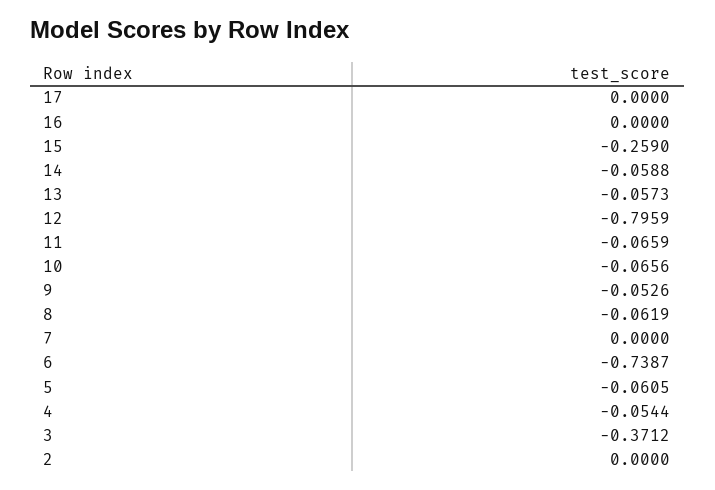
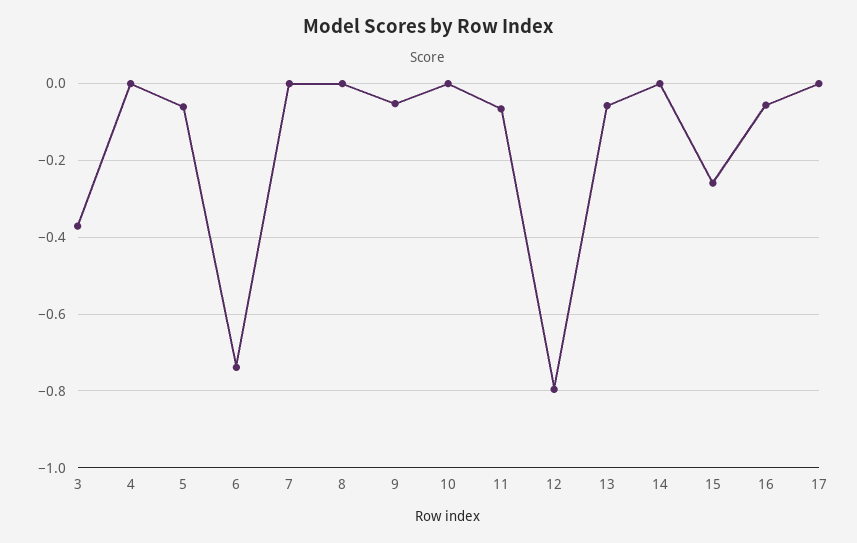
16: 0 -> -0.06
14: -0.0588 -> 0
10: -0.0656 -> 0
8: -0.0619 -> 0
4: -0.0544 -> 0
2: 0 -> none

